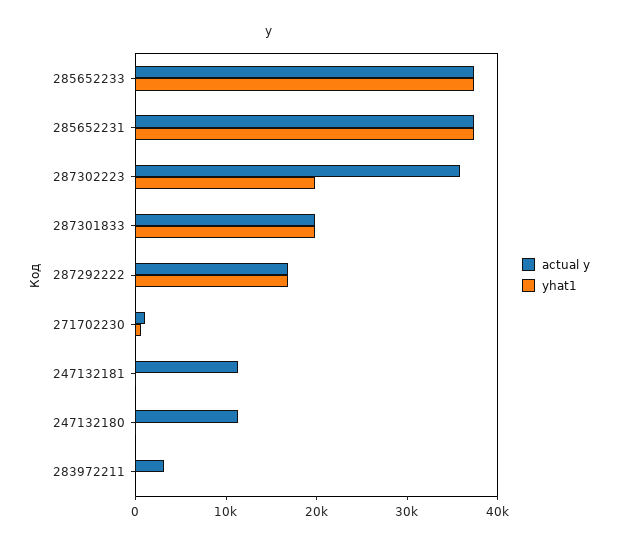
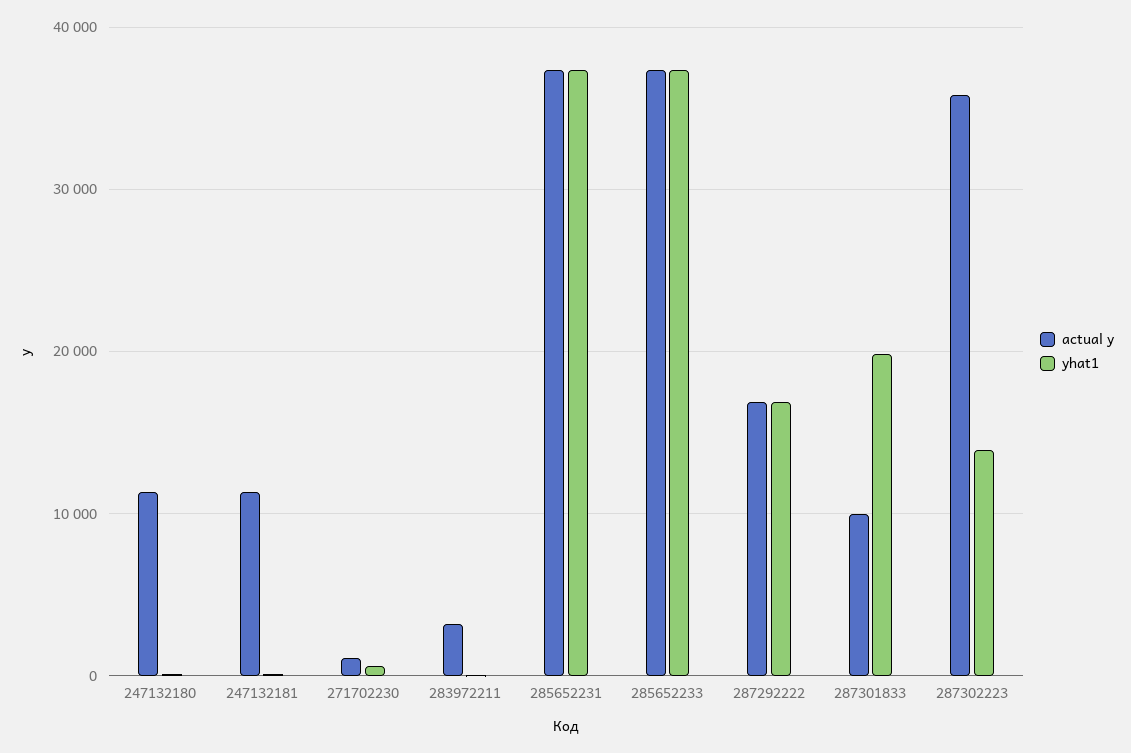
yhat1, 287302223: 20000 -> 14000
actual y, 287301833: 20000 -> 10000

